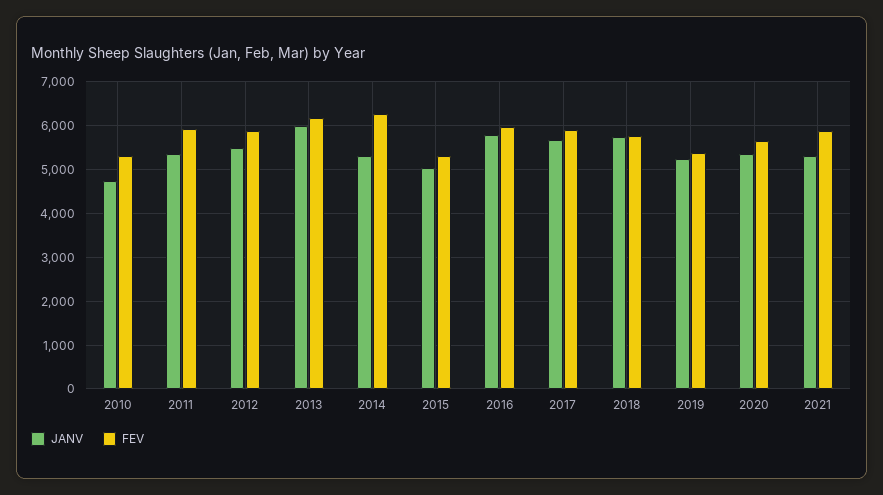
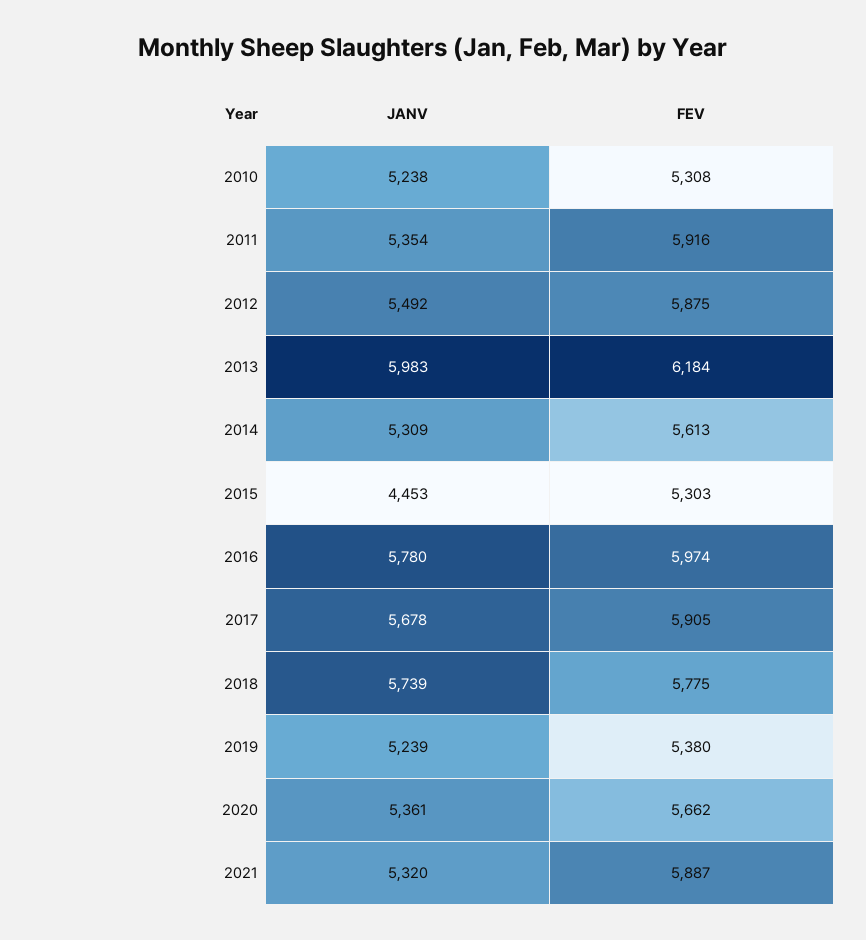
JANV, 2010: 4800 -> 5238
FEV, 2014: 6200 -> 5613
JANV, 2015: 5000 -> 4453

